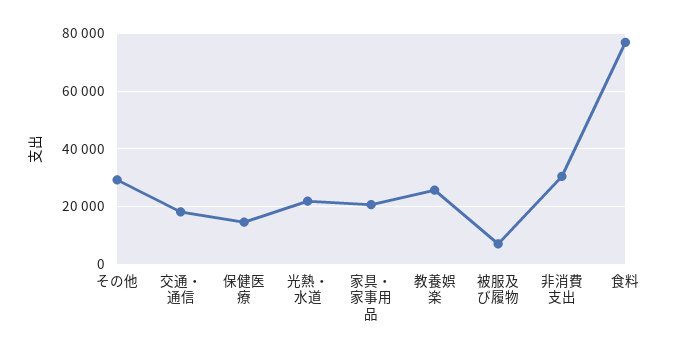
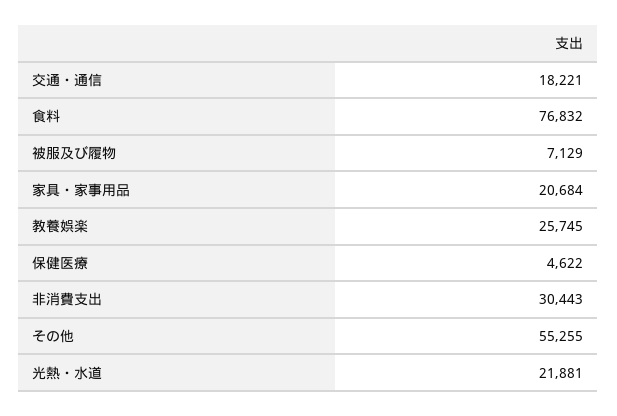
その他: 30000 -> 55255
保健医療: 15000 -> 4622

